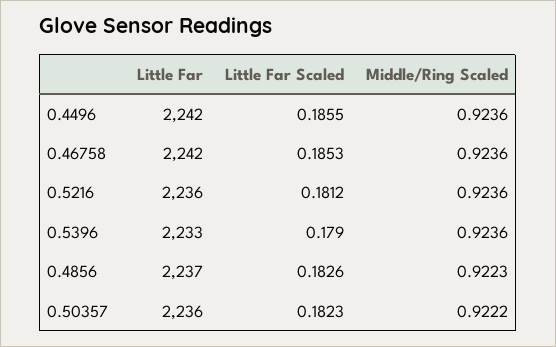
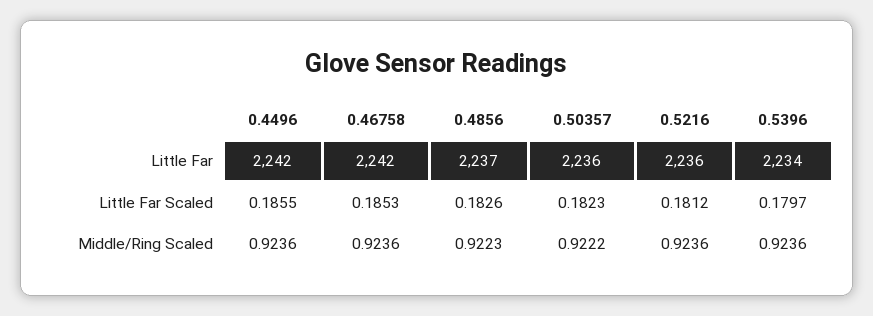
Little Far, 0.5396: 2233 -> 2234
Little Far Scaled, 0.5396: 0.179 -> 0.1797

